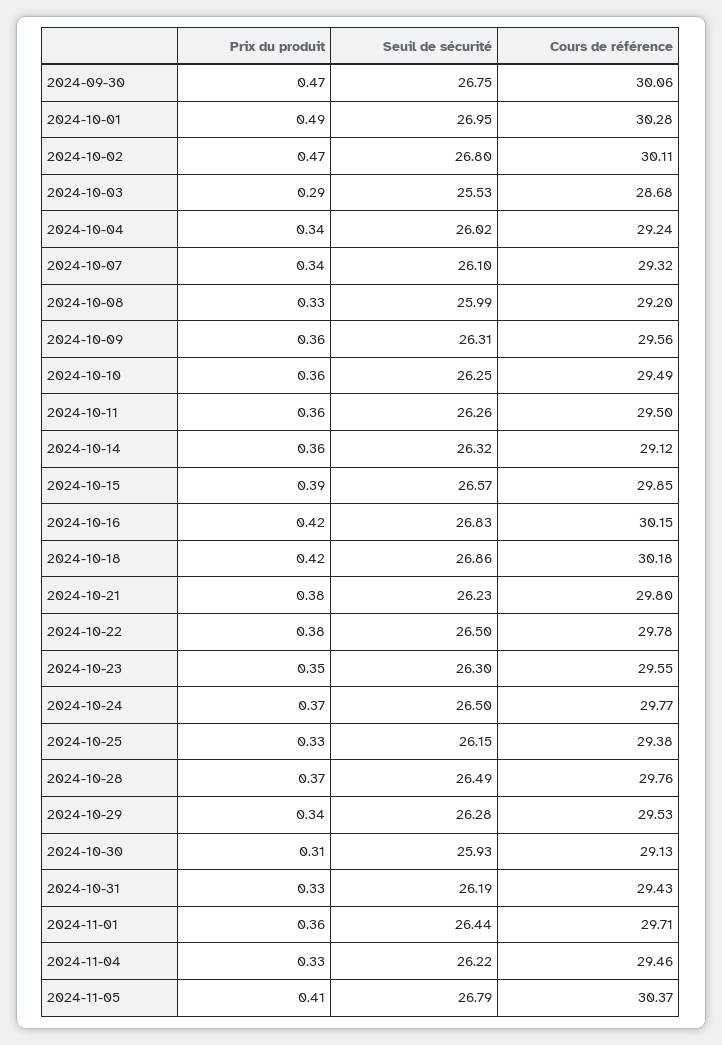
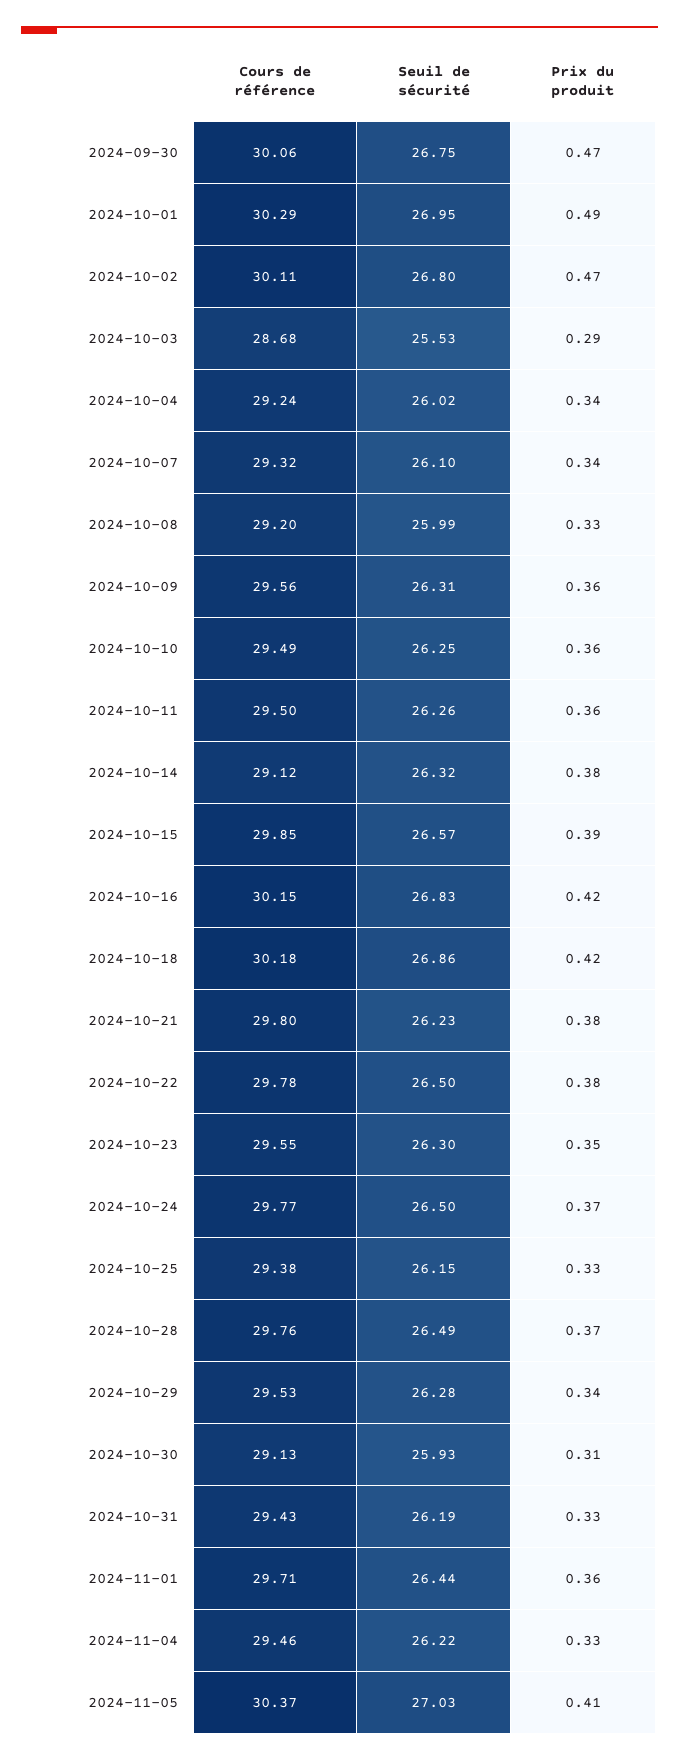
Cours de référence, 2024-10-01: 30.28 -> 30.29
Prix du produit, 2024-10-14: 0.36 -> 0.38
Seuil de sécurité, 2024-11-05: 26.79 -> 27.03

